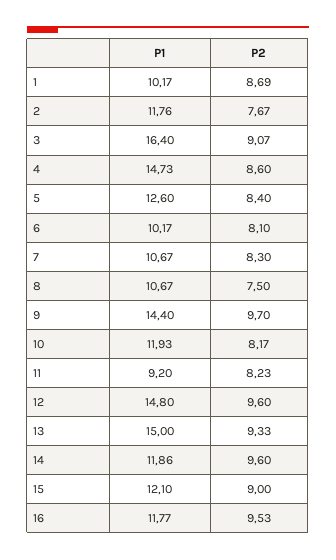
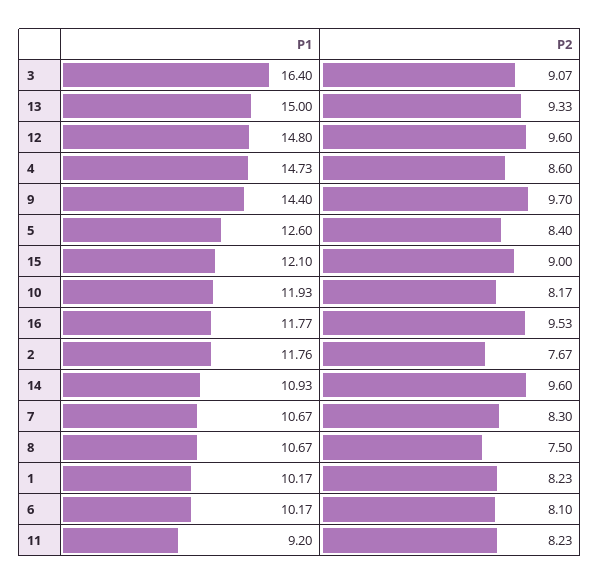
P2, 1: 8.69 -> 8.23
P1, 14: 11.86 -> 10.93

